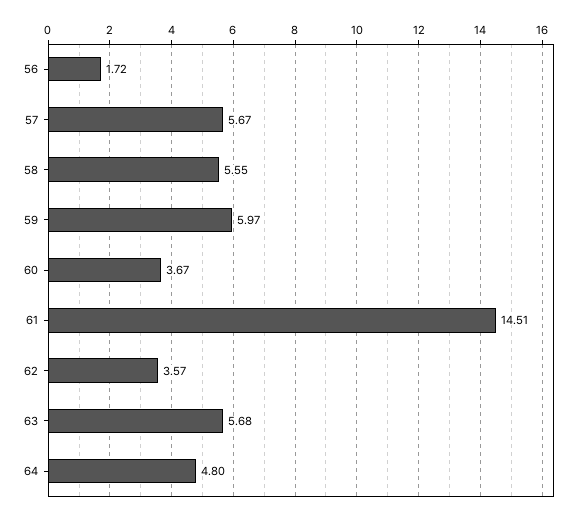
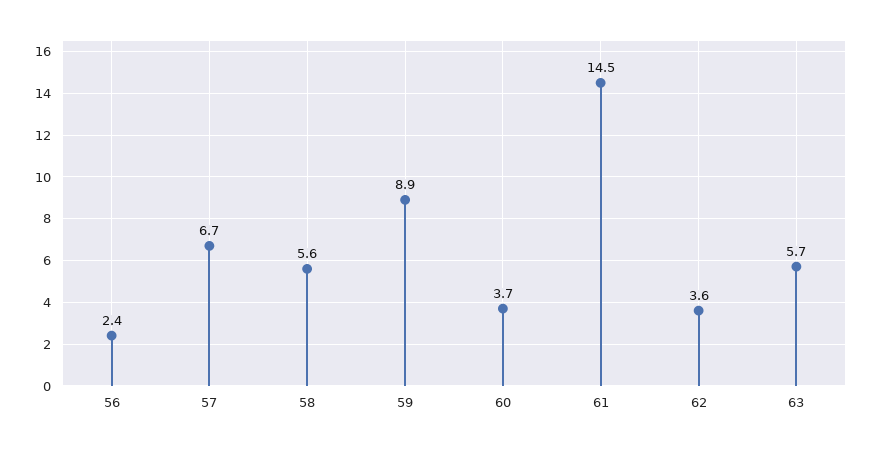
56: 1.72 -> 2.4
57: 5.67 -> 6.7
59: 5.97 -> 8.9
64: 4.8 -> none

